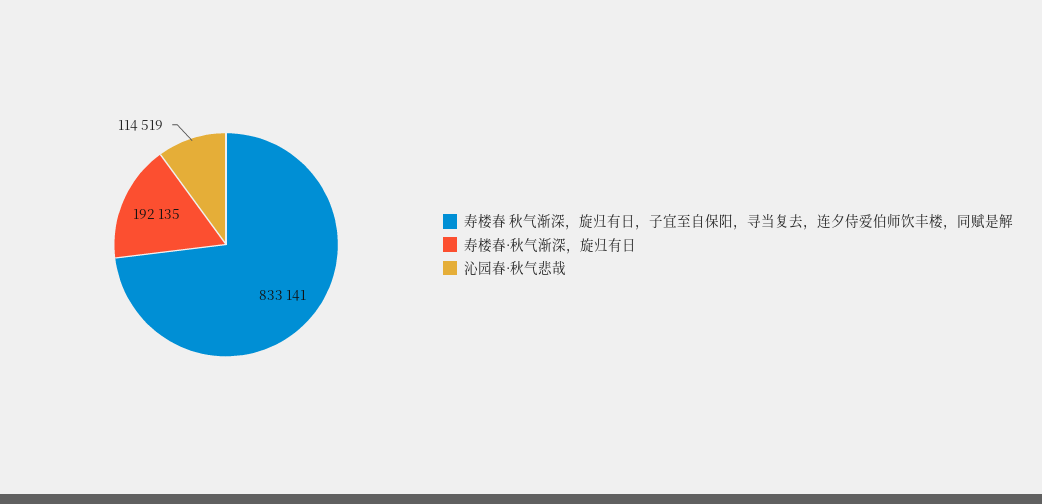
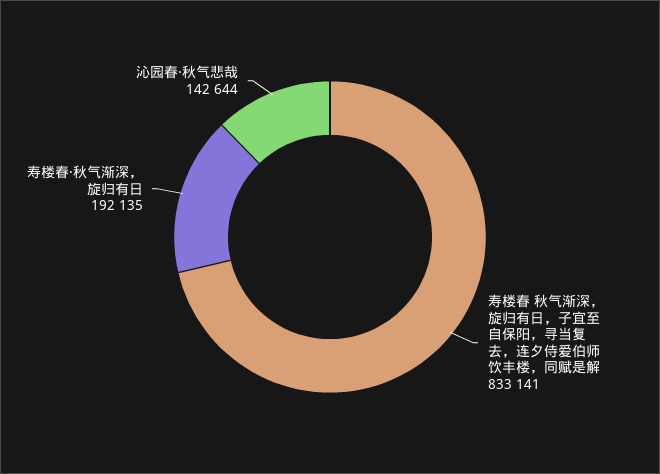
沁园春·秋气悲哉: 114519 -> 142644

